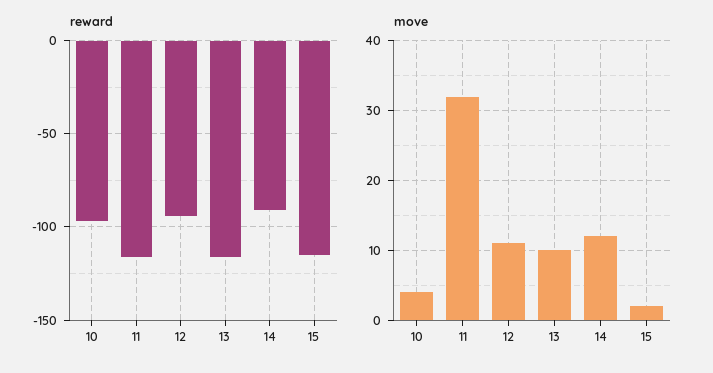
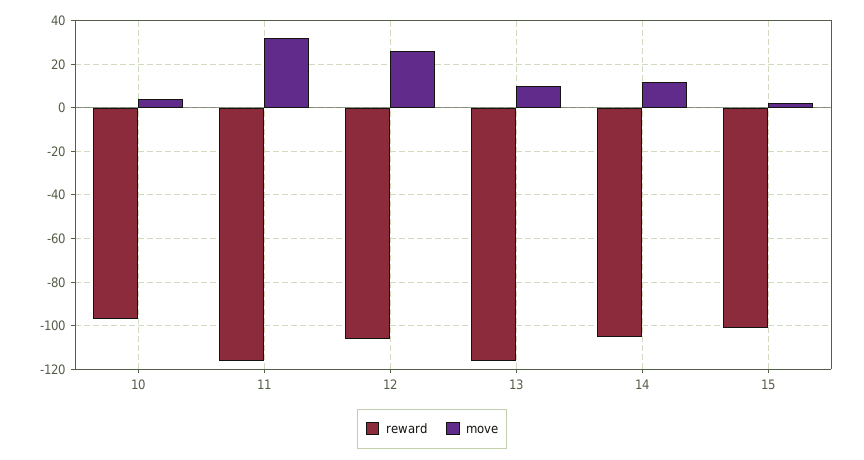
reward, 12: -95 -> -105
reward, 14: -90 -> -105
reward, 15: -115 -> -100
move, 12: 11 -> 25

